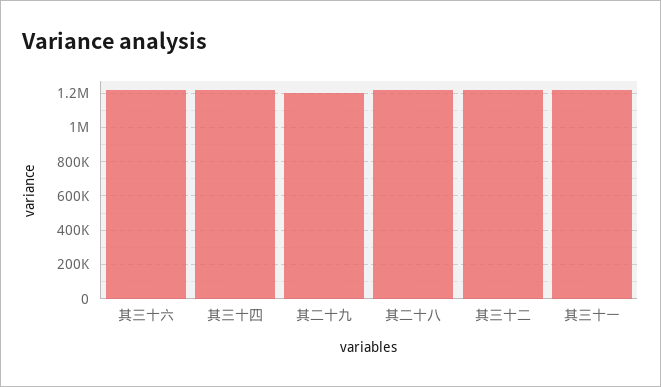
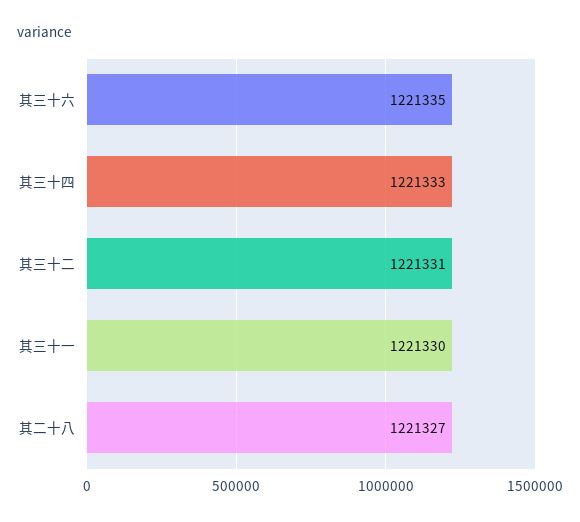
其二十九: 1200000 -> none

